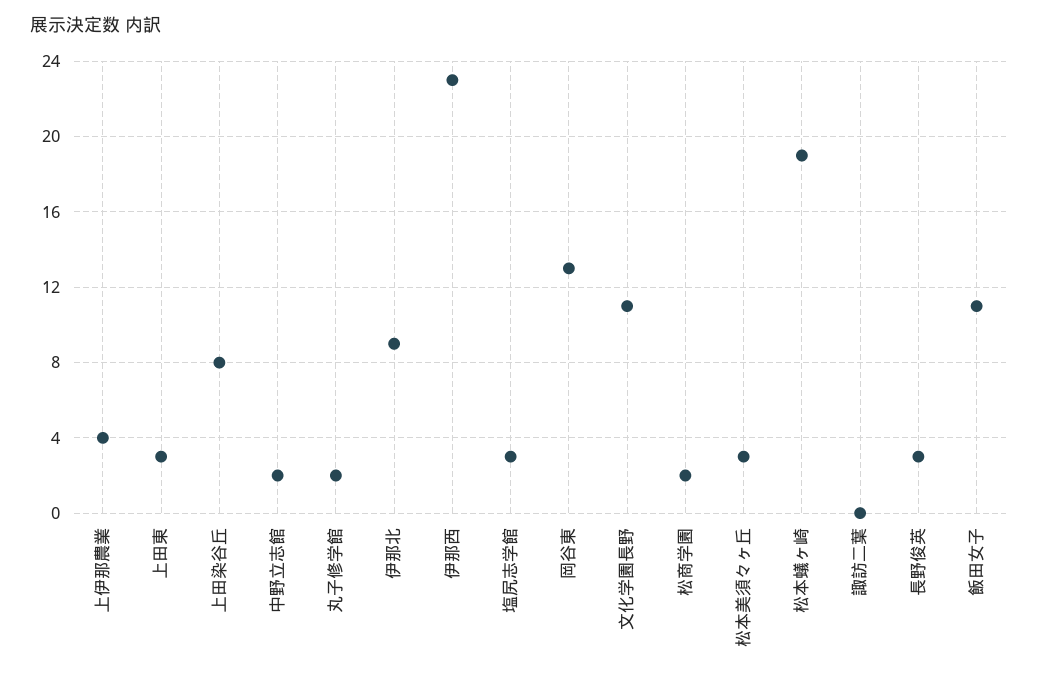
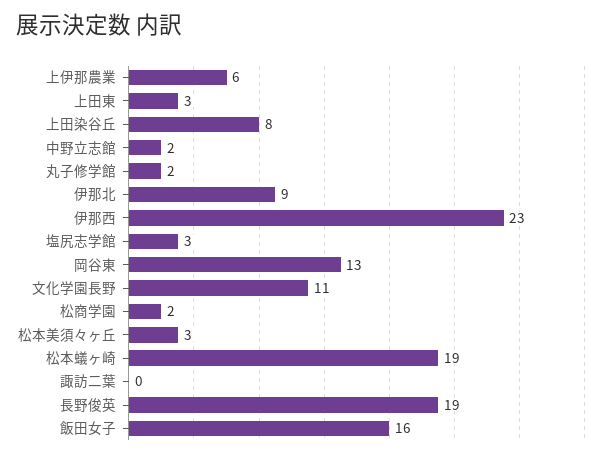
上伊那農業: 4 -> 6
長野俊英: 3 -> 19
飯田女子: 11 -> 16

